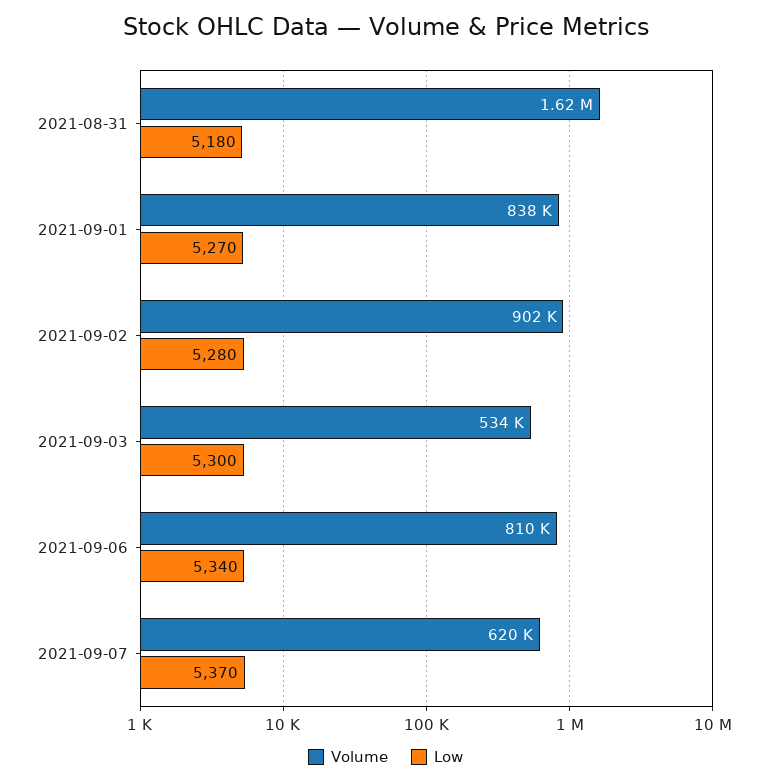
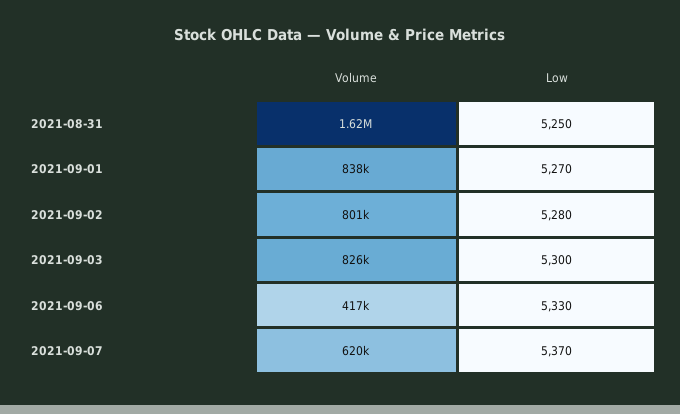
Low, 2021-08-31: 5180 -> 5250
Volume, 2021-09-02: 902000 -> 801000
Volume, 2021-09-03: 534000 -> 826000
Volume, 2021-09-06: 810000 -> 417000
Low, 2021-09-06: 5340 -> 5330

